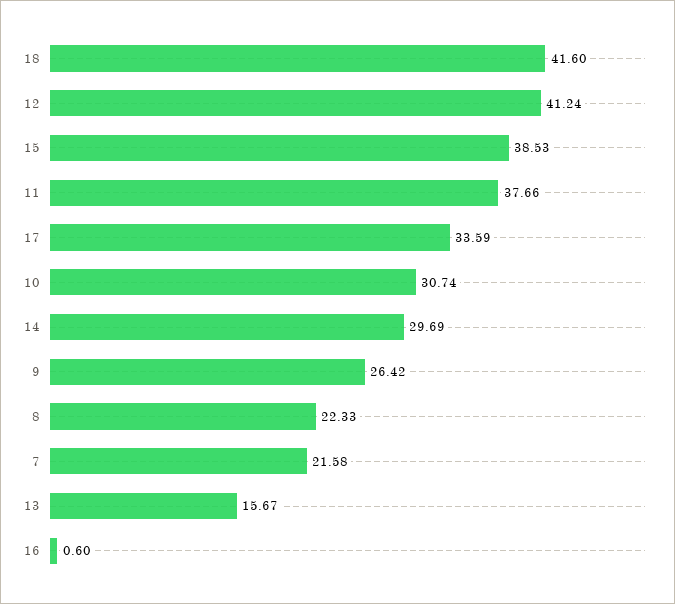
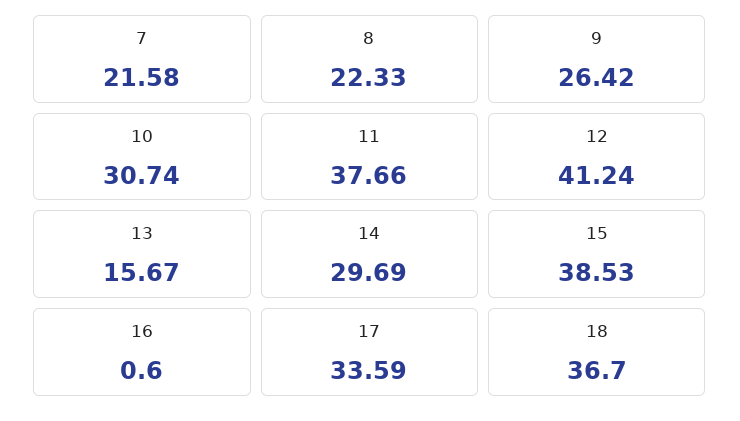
18: 41.6 -> 36.7

